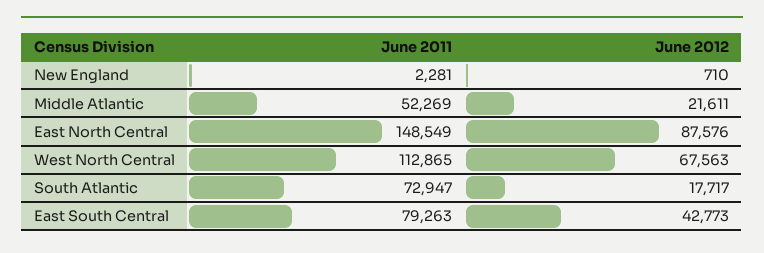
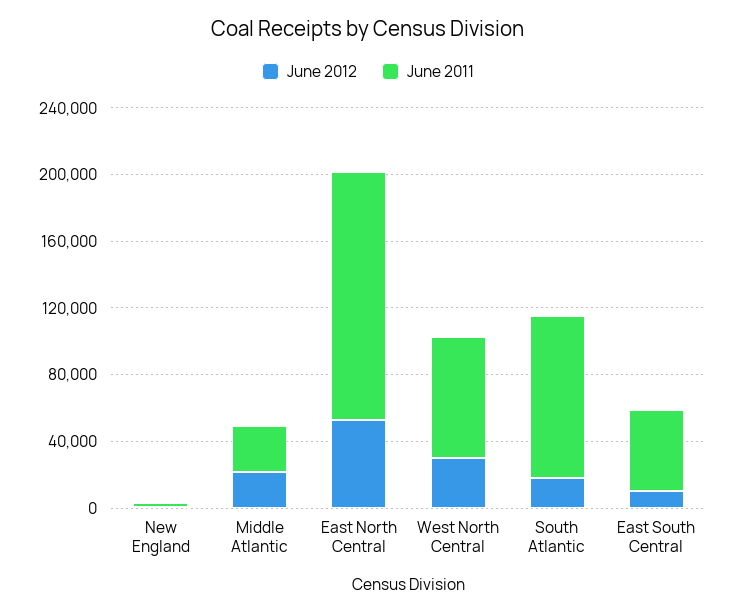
June 2011, Middle Atlantic: 52269 -> 30000
June 2012, East North Central: 87576 -> 50000
June 2011, West North Central: 112865 -> 70000
June 2012, West North Central: 67563 -> 30000
June 2011, South Atlantic: 72947 -> 100000
June 2011, East South Central: 79263 -> 50000
June 2012, East South Central: 42773 -> 10000

